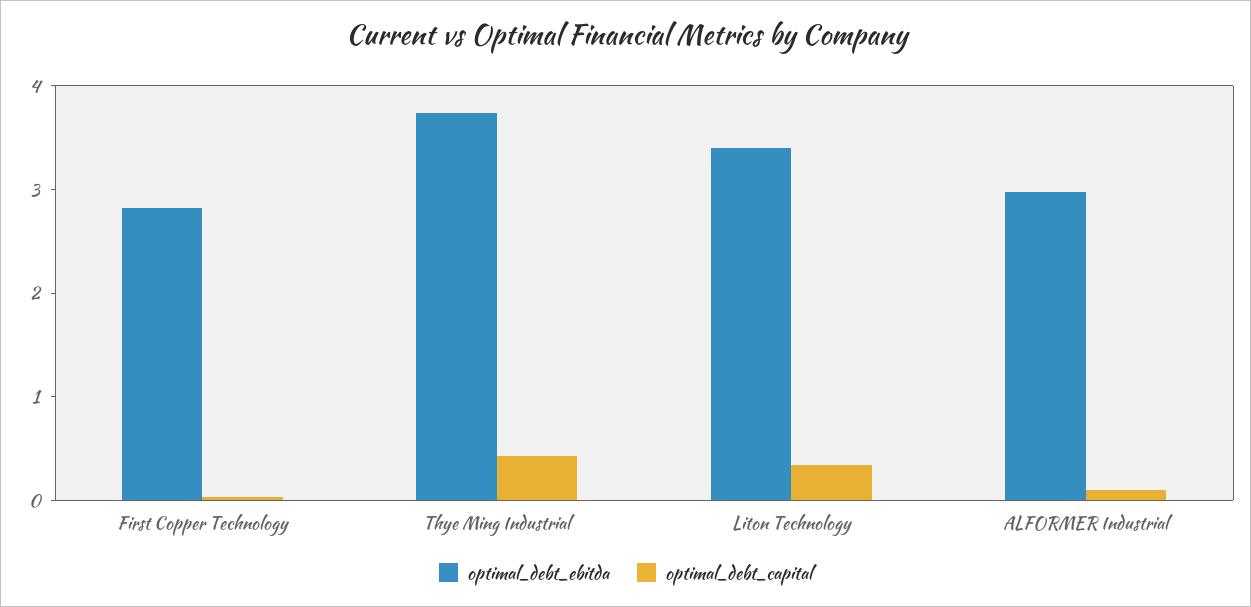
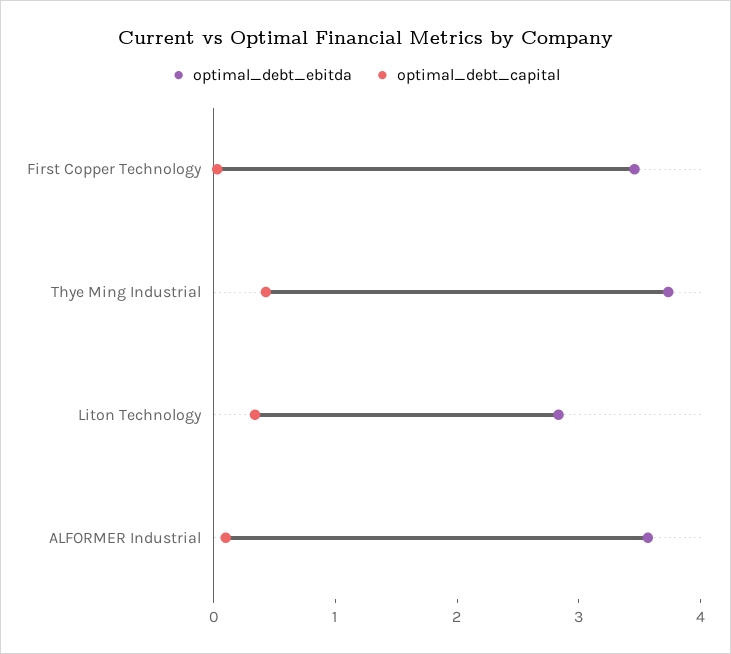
optimal_debt_ebitda, First Copper Technology: 2.8 -> 3.4
optimal_debt_ebitda, Liton Technology: 3.4 -> 2.8
optimal_debt_ebitda, ALFORMER Industrial: 3 -> 3.6

